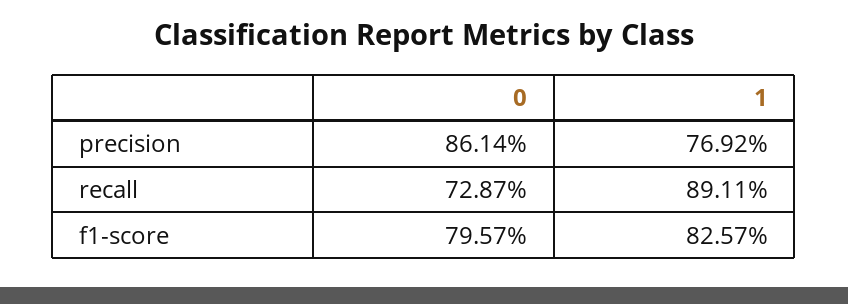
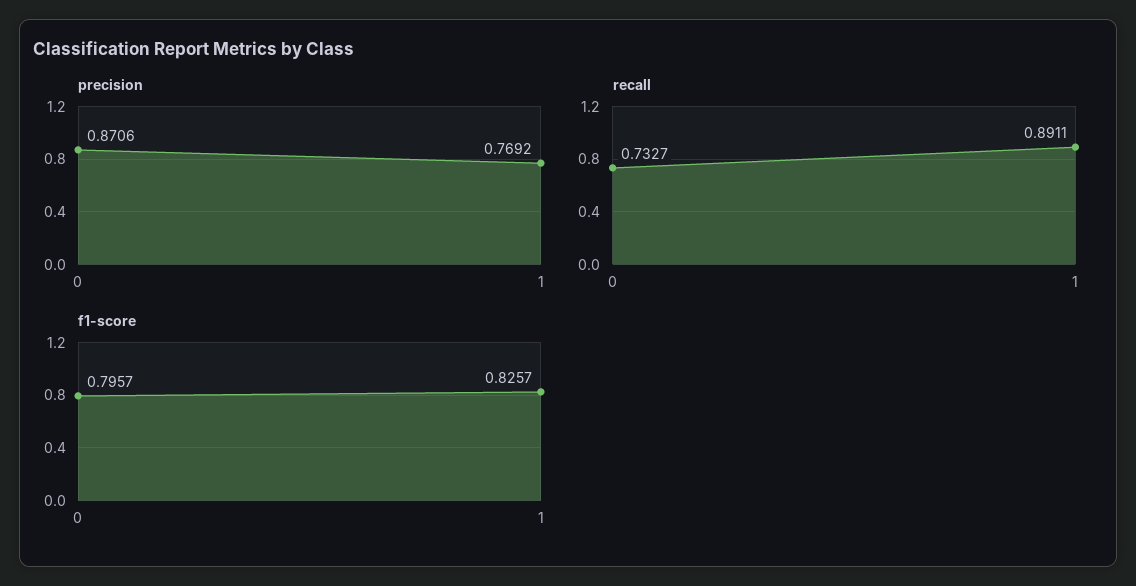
precision, 0: 0.8614 -> 0.8706
recall, 0: 0.7287 -> 0.7327

